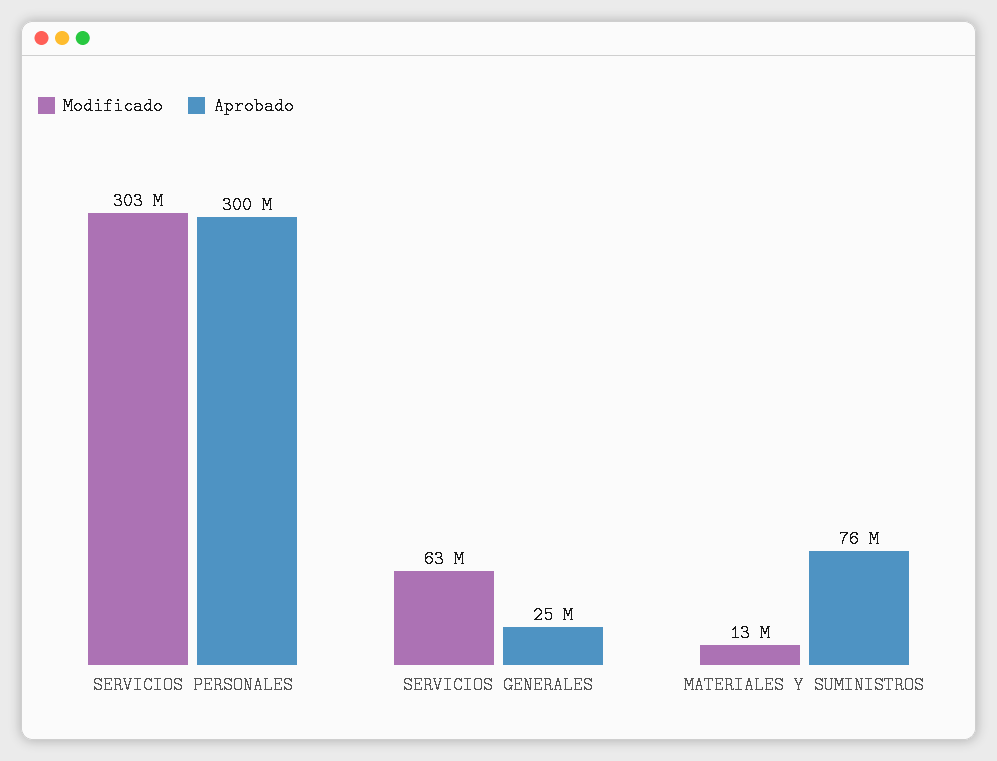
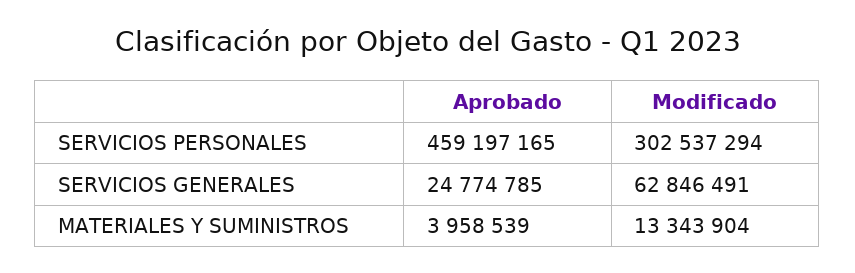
Aprobado, SERVICIOS PERSONALES: 300000000 -> 459197165
Aprobado, MATERIALES Y SUMINISTROS: 76000000 -> 3958539

